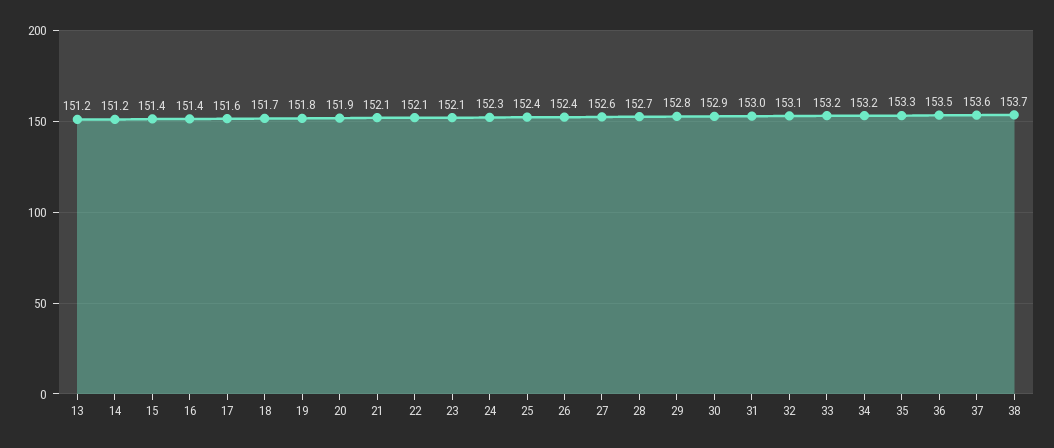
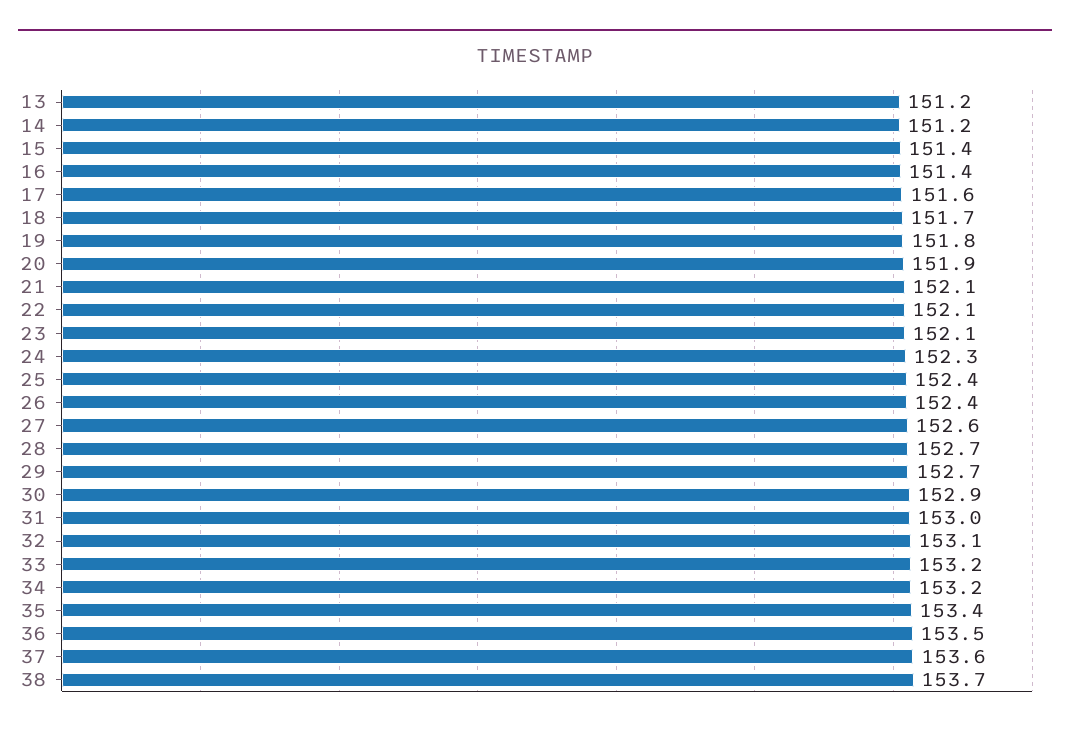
29: 152.8 -> 152.7
35: 153.3 -> 153.4

